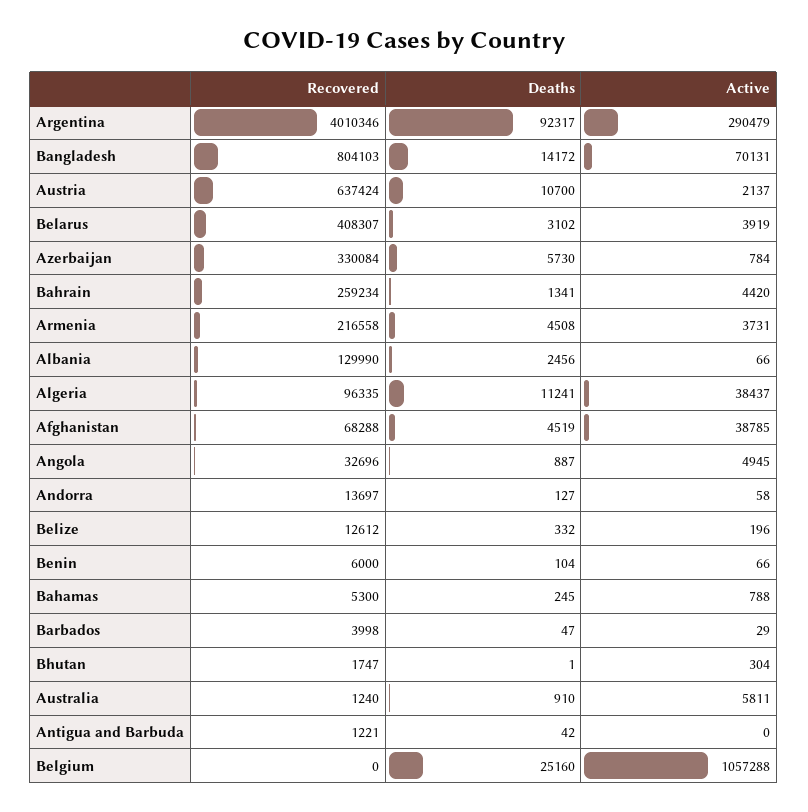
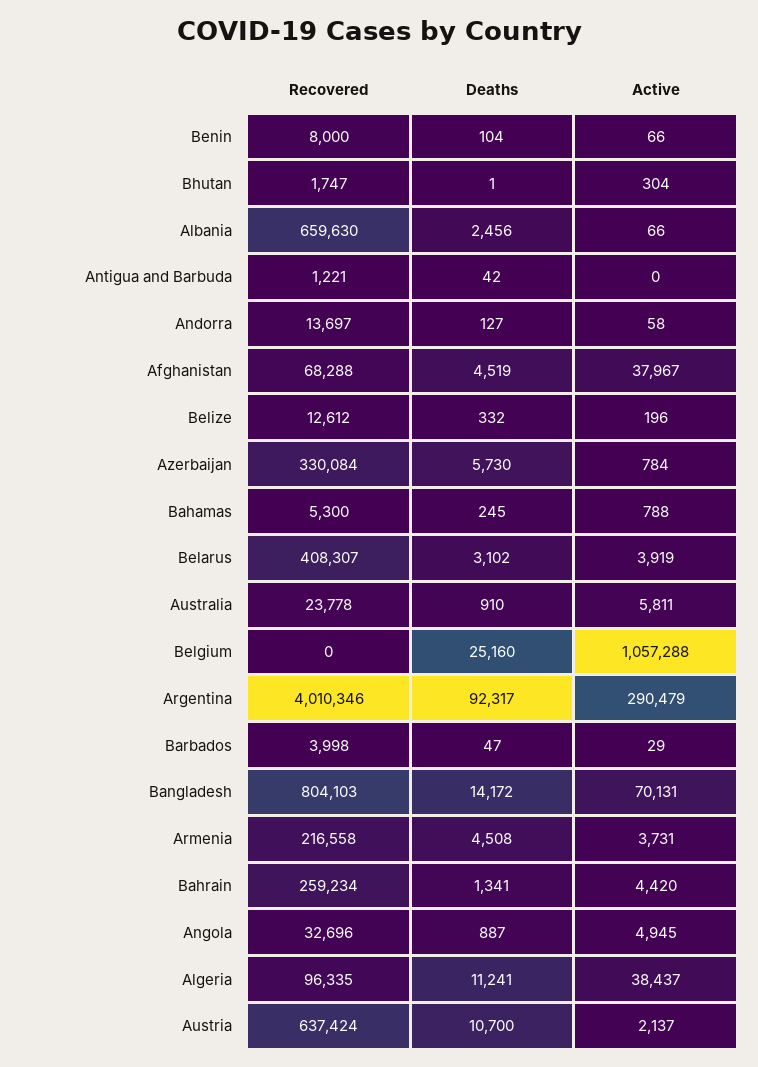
Recovered, Albania: 129990 -> 659630
Active, Afghanistan: 38785 -> 37967
Recovered, Benin: 6000 -> 8000
Recovered, Australia: 1240 -> 23778

